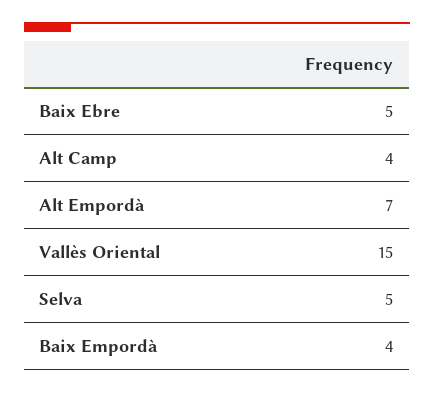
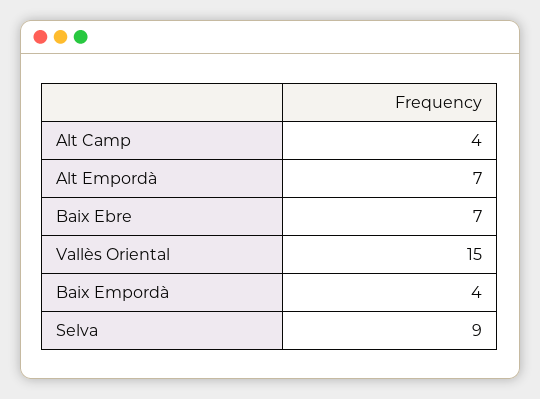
Baix Ebre: 5 -> 7
Selva: 5 -> 9

